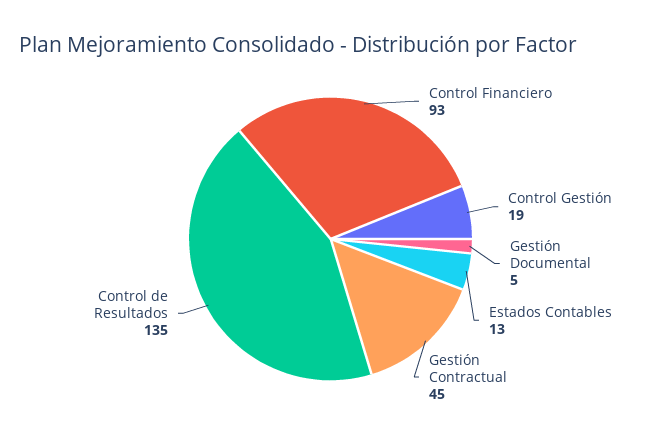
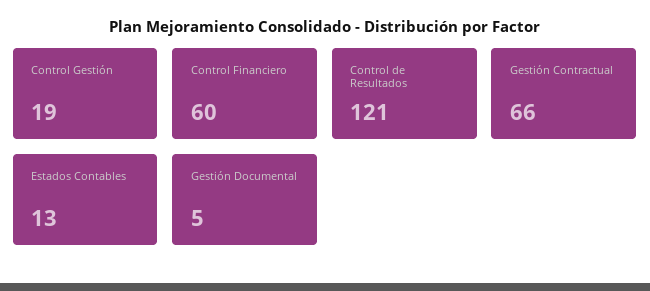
Control Financiero: 93 -> 60
Gestión Contractual: 45 -> 66
Control de Resultados: 135 -> 121

